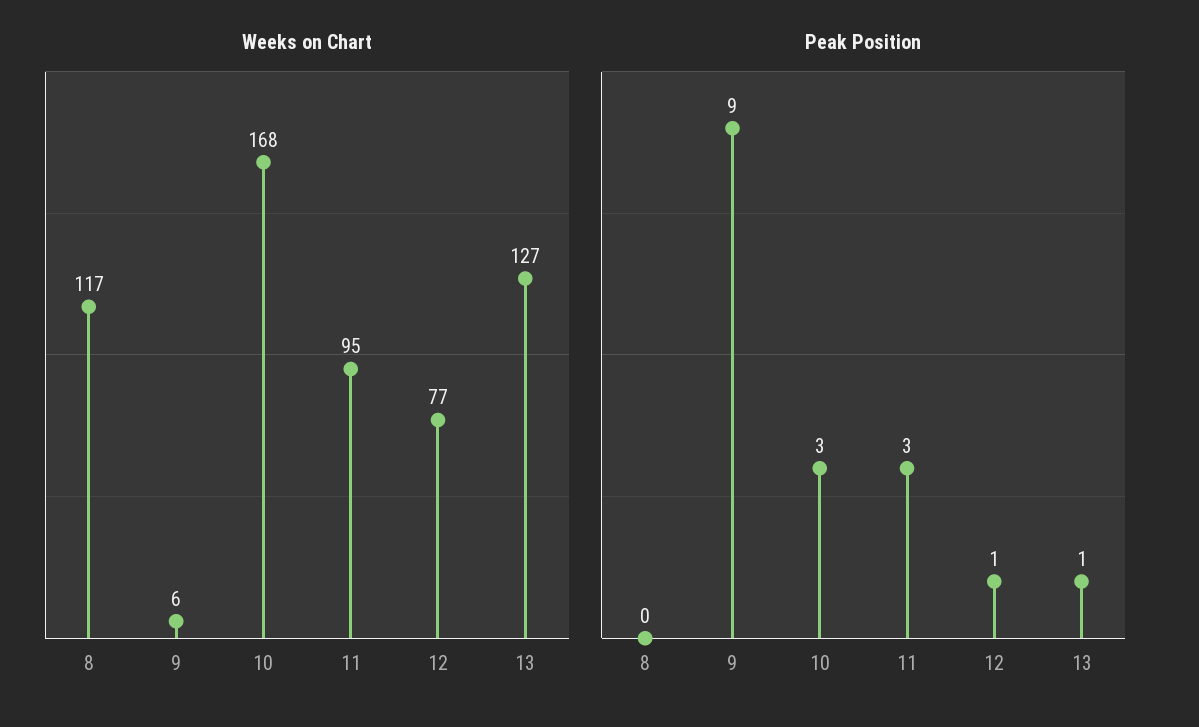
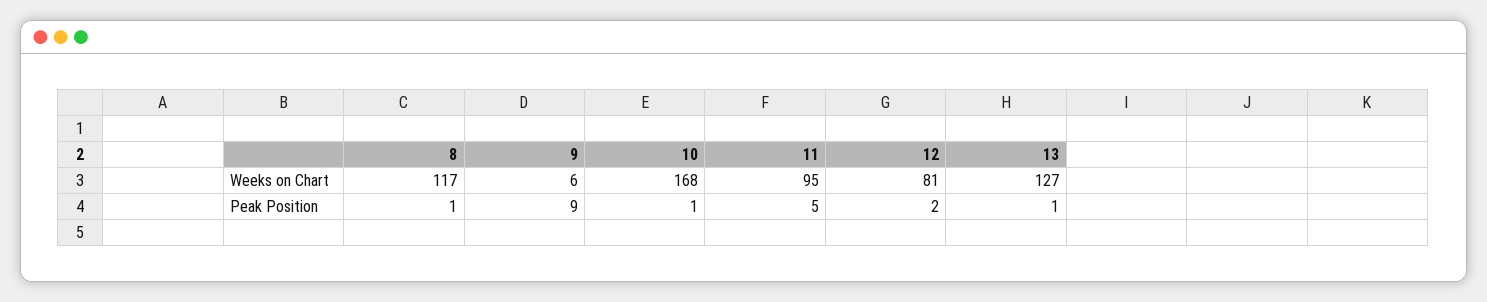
Weeks on Chart, 12: 77 -> 81
Peak Position, 8: 0 -> 1
Peak Position, 10: 3 -> 1
Peak Position, 11: 3 -> 5
Peak Position, 12: 1 -> 2

